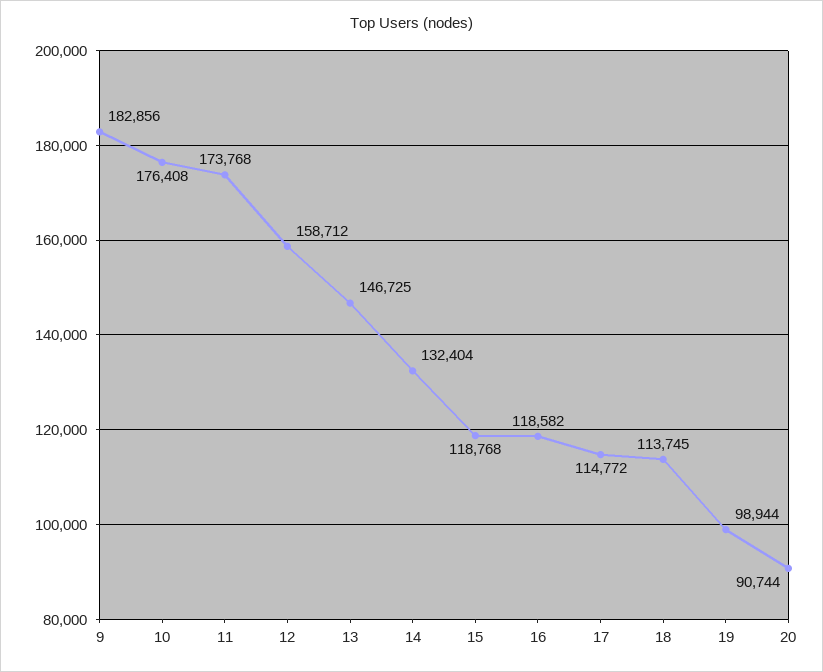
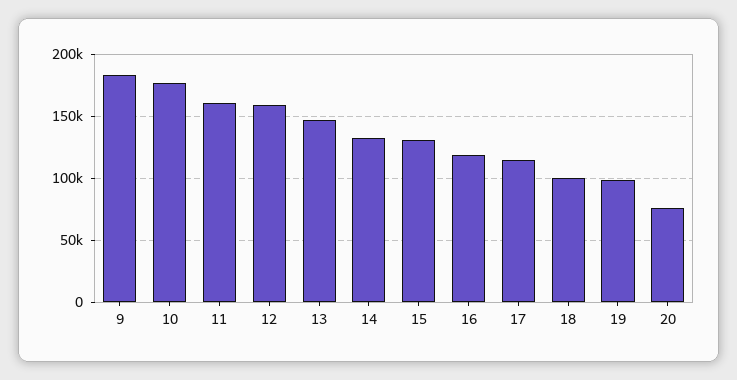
11: 173768 -> 160000
15: 118768 -> 130000
18: 113745 -> 100000
20: 90744 -> 75000

